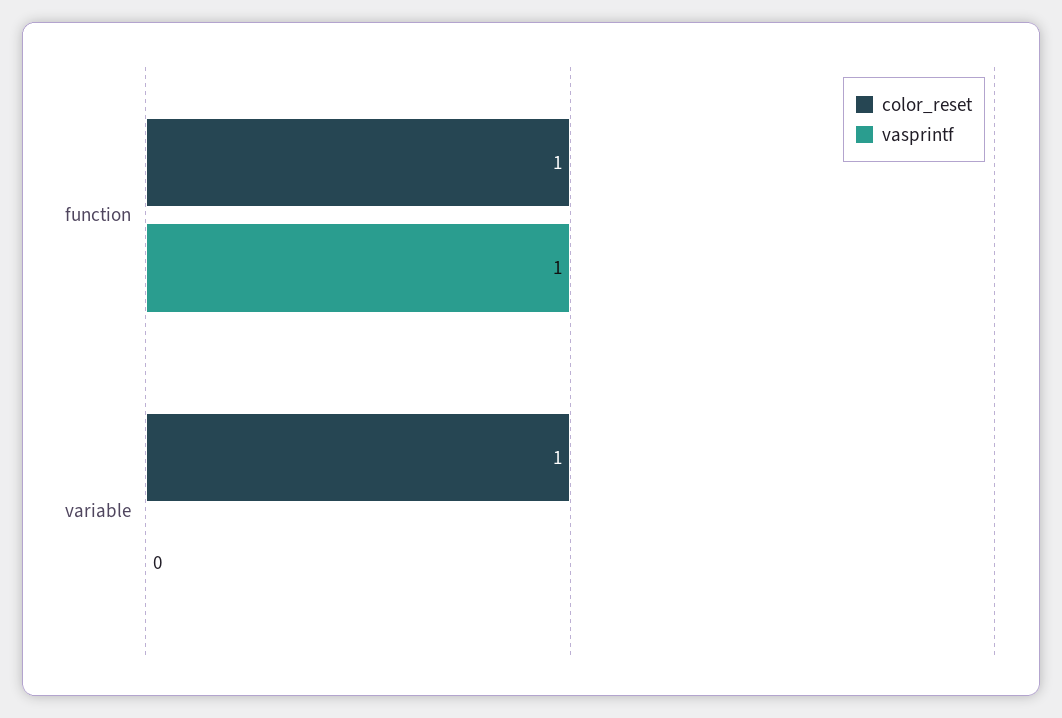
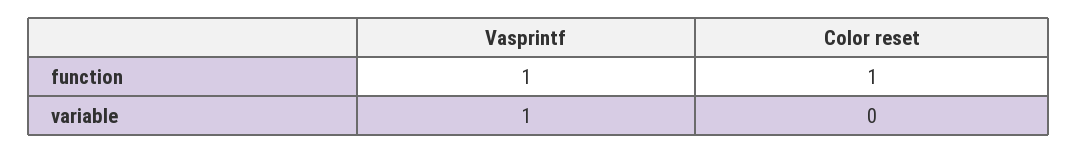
color_reset, variable: 1 -> 0
vasprintf, variable: 0 -> 1

